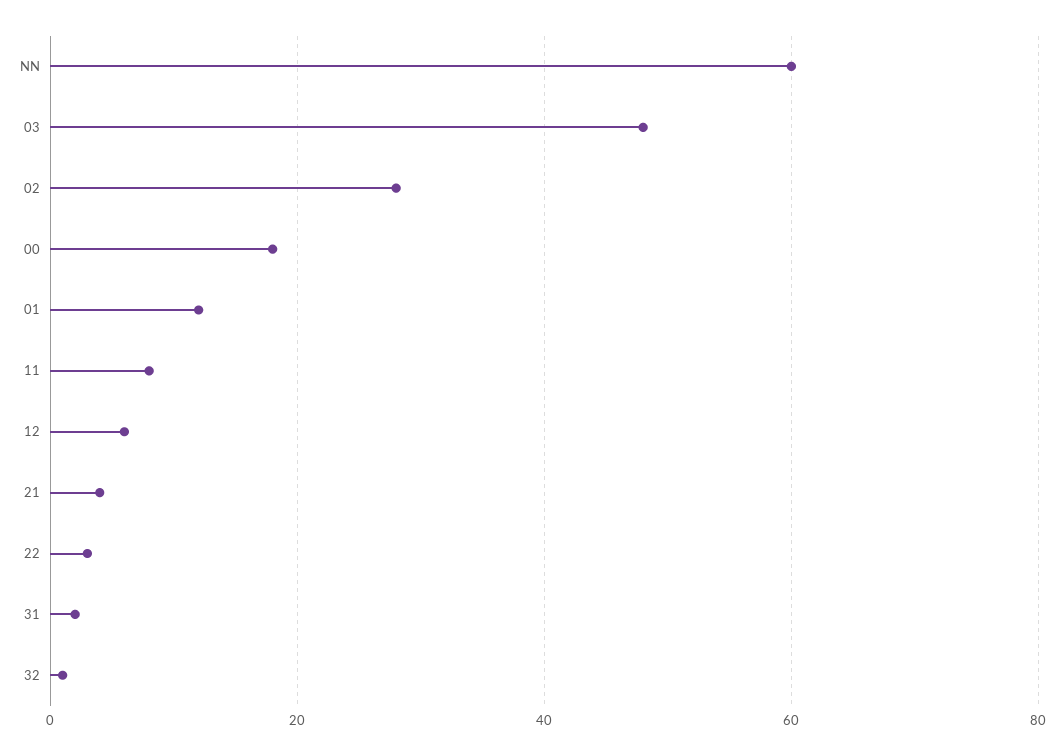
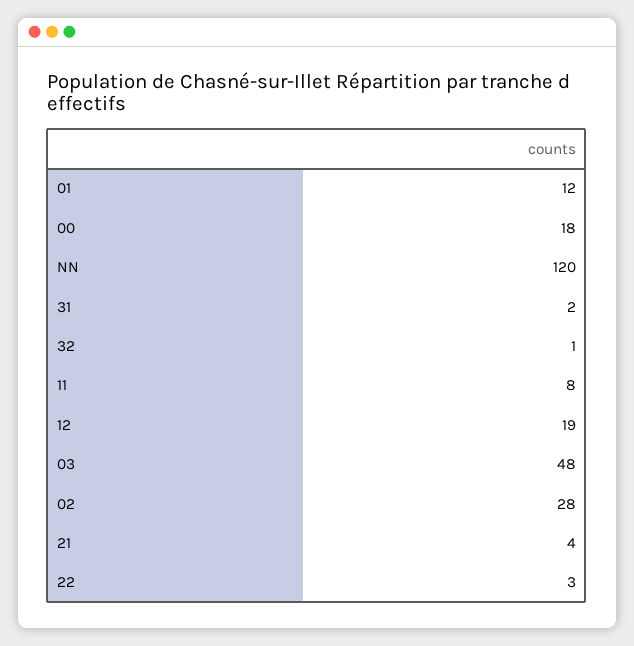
NN: 60 -> 120
12: 5 -> 19

